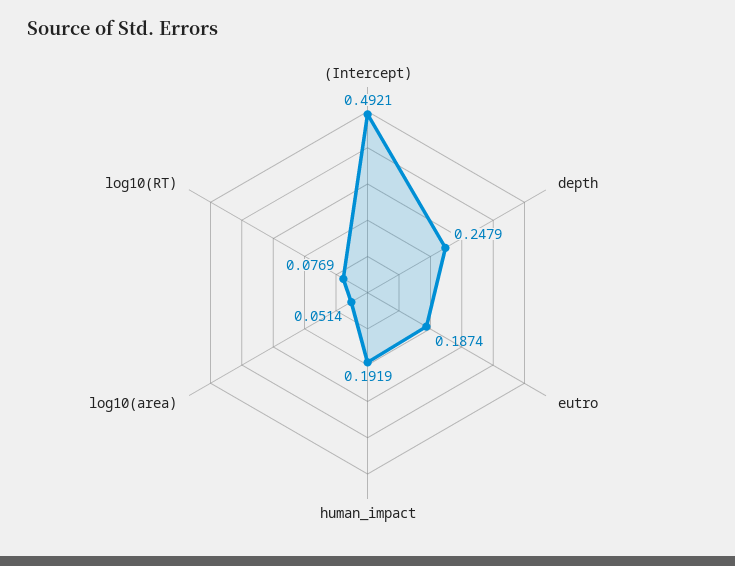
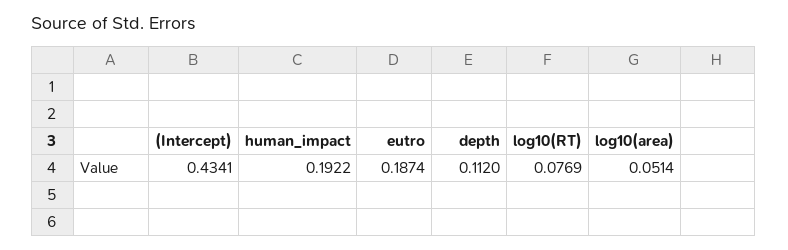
(Intercept): 0.4921 -> 0.4341
depth: 0.2479 -> 0.112
human_impact: 0.1919 -> 0.1922

